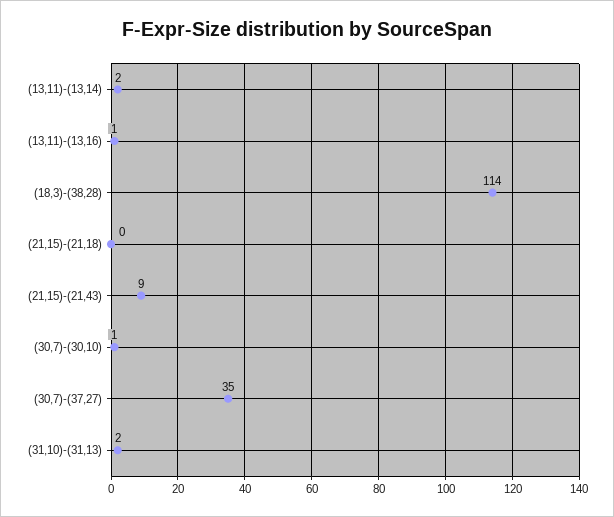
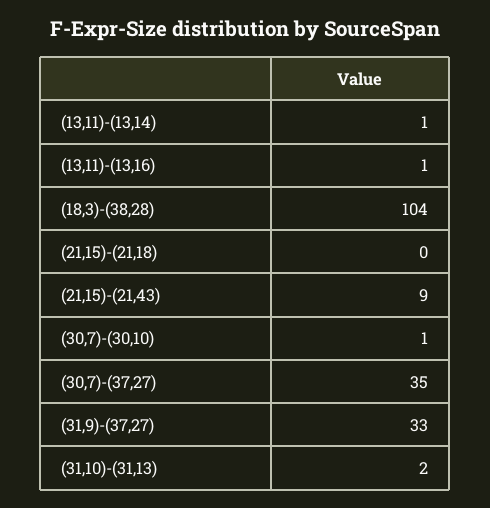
(13,11)-(13,14): 2 -> 1
(18,3)-(38,28): 114 -> 104
(31,9)-(37,27): none -> 33

